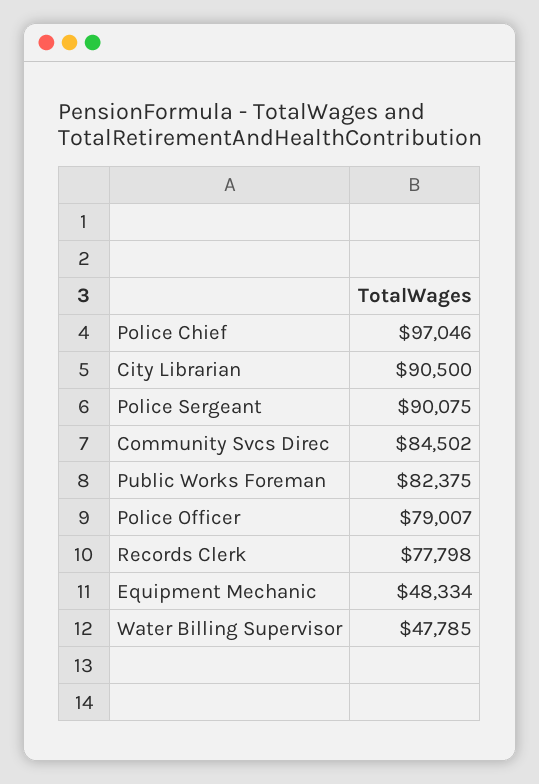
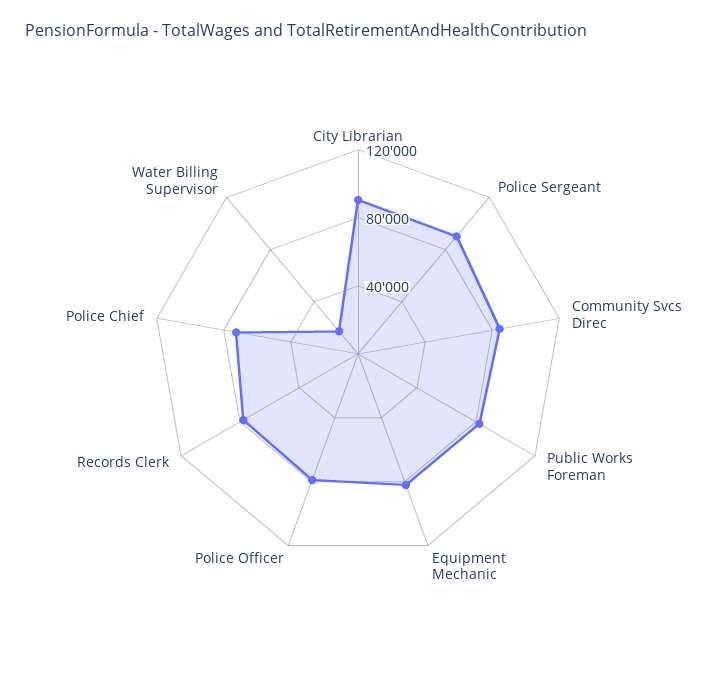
Police Chief: 97046 -> 70000
Equipment Mechanic: 48334 -> 80000
Water Billing Supervisor: 47785 -> 20000

